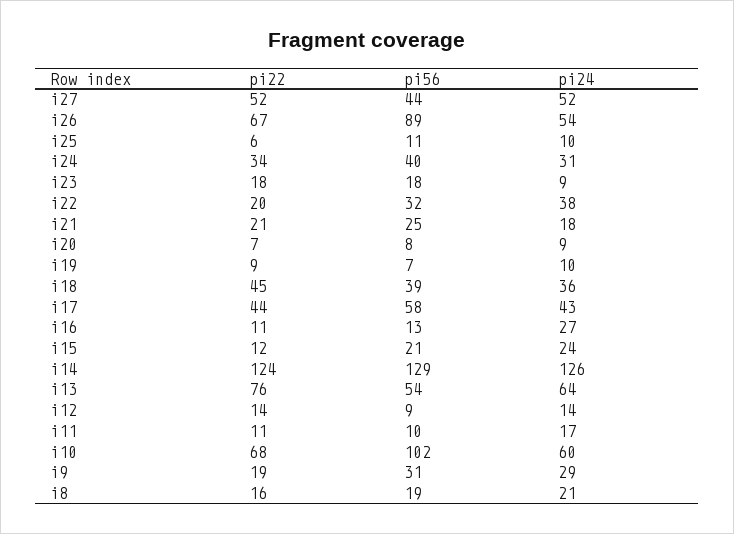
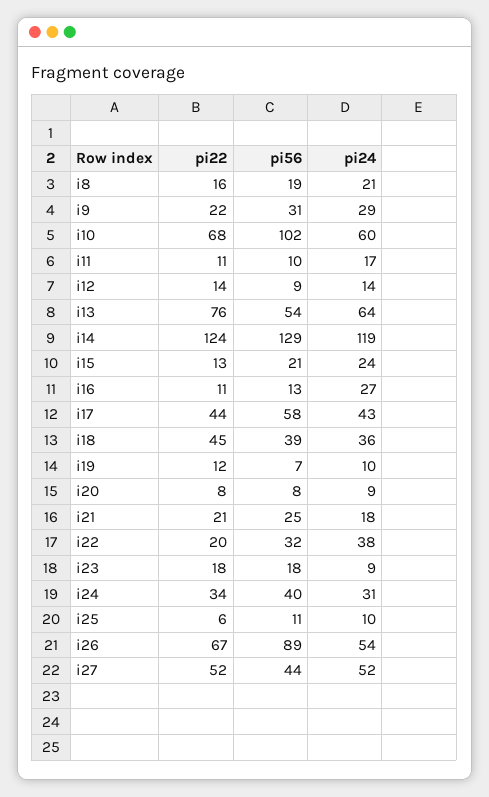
pi22, i20: 7 -> 8
pi22, i19: 9 -> 12
pi22, i15: 12 -> 13
pi24, i14: 126 -> 119
pi22, i9: 19 -> 22

